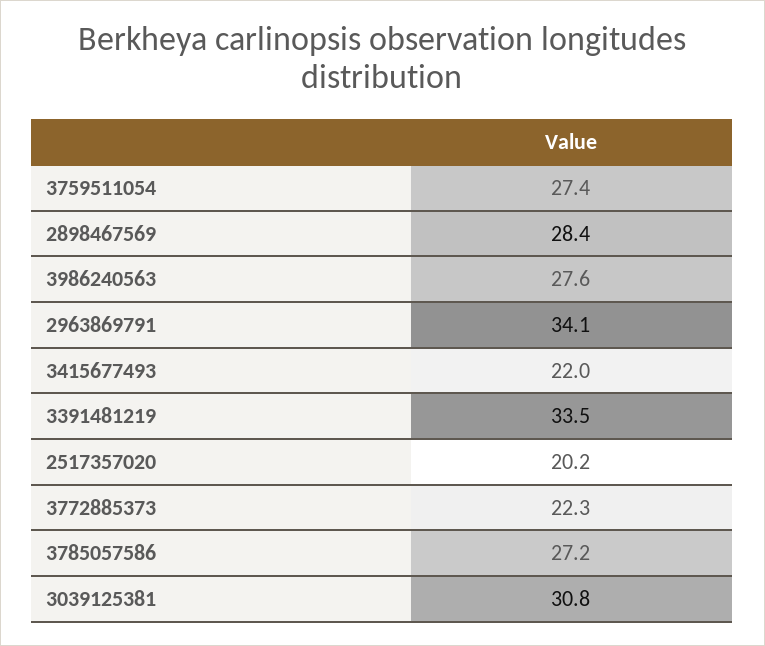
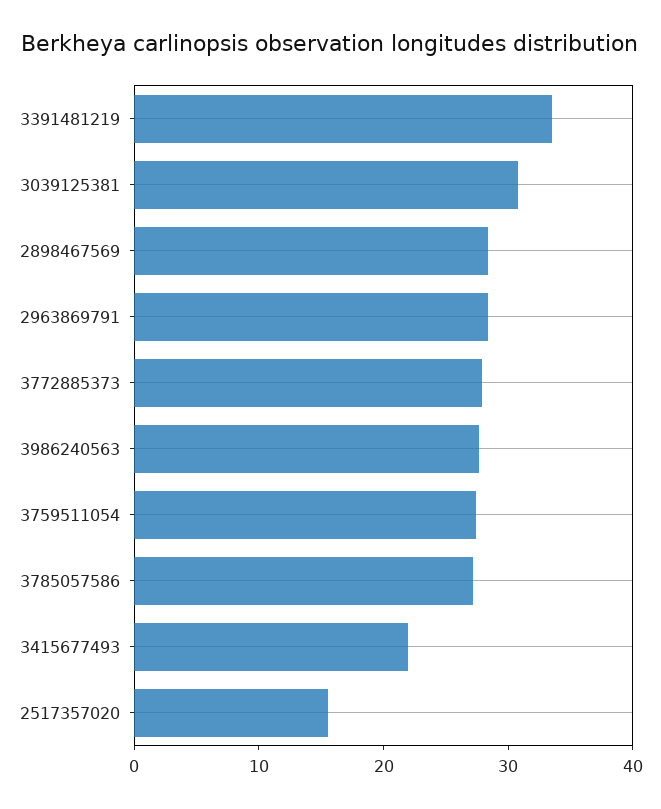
2963869791: 34.1 -> 28
2517357020: 20.2 -> 16
3772885373: 22.3 -> 28

